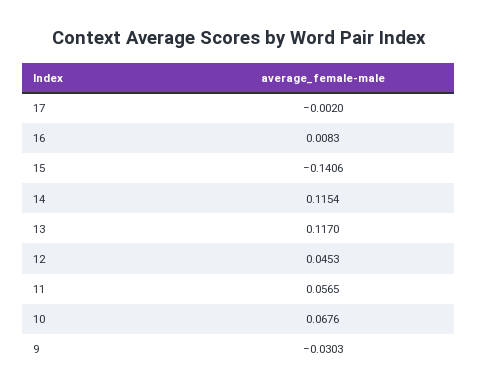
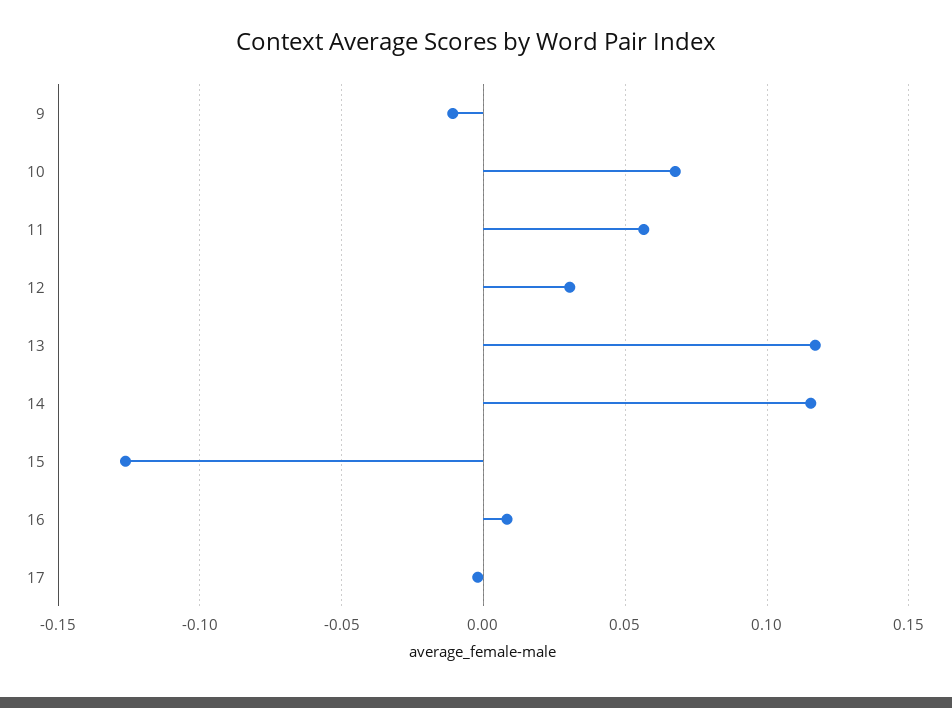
15: -0.1406 -> -0.125
12: 0.0453 -> 0.03
9: -0.0303 -> -0.01

